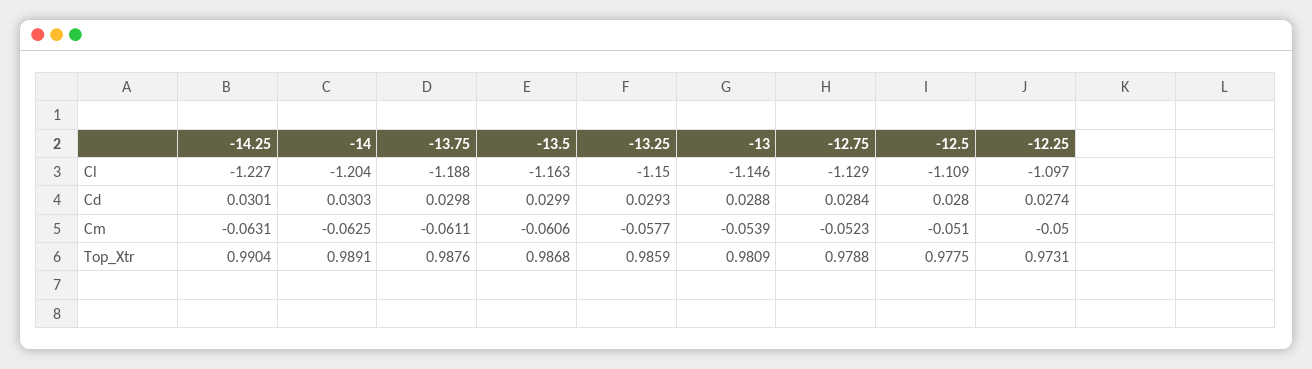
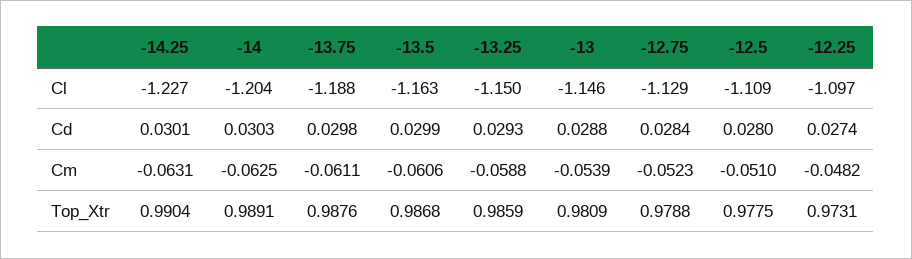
-13.25, Cm: -0.0577 -> -0.0588
-12.25, Cm: -0.05 -> -0.0482

